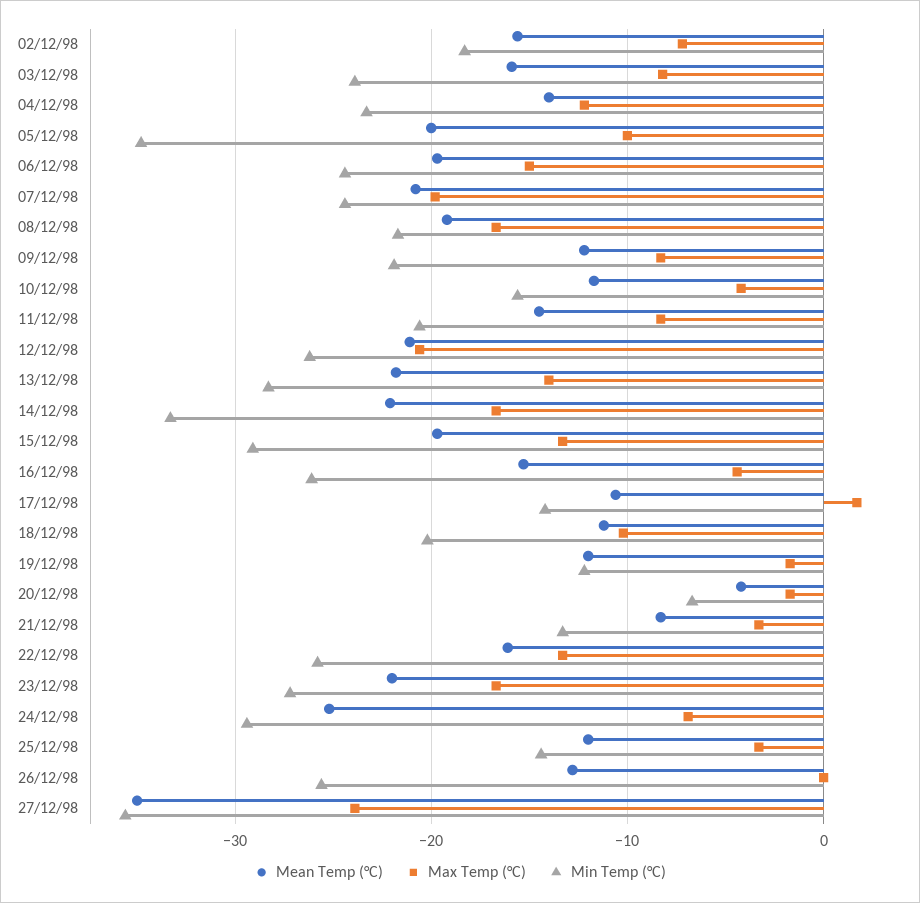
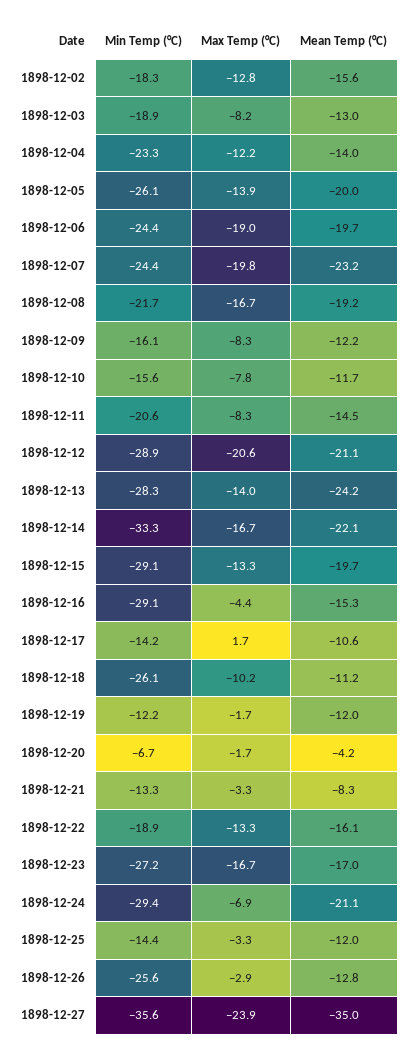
Max Temp (°C), 02/12/98: -7 -> -12.8
Mean Temp (°C), 03/12/98: -16 -> -13
Min Temp (°C), 03/12/98: -24 -> -18.9
Max Temp (°C), 05/12/98: -10 -> -13.9
Min Temp (°C), 05/12/98: -35 -> -26.1
Max Temp (°C), 06/12/98: -15 -> -19
Mean Temp (°C), 07/12/98: -21 -> -23.2
Min Temp (°C), 09/12/98: -22 -> -16.1
Max Temp (°C), 10/12/98: -4 -> -7.8
Min Temp (°C), 12/12/98: -26 -> -28.9
Mean Temp (°C), 13/12/98: -22 -> -24.2
Min Temp (°C), 16/12/98: -26 -> -29.1
Min Temp (°C), 18/12/98: -20 -> -26.1
Min Temp (°C), 22/12/98: -26 -> -18.9
Mean Temp (°C), 23/12/98: -22 -> -17
Mean Temp (°C), 24/12/98: -25 -> -21.1
Max Temp (°C), 26/12/98: 0 -> -2.9

